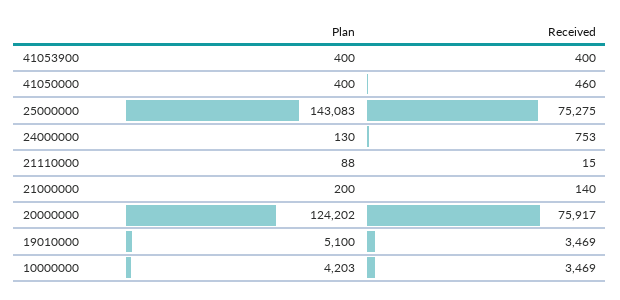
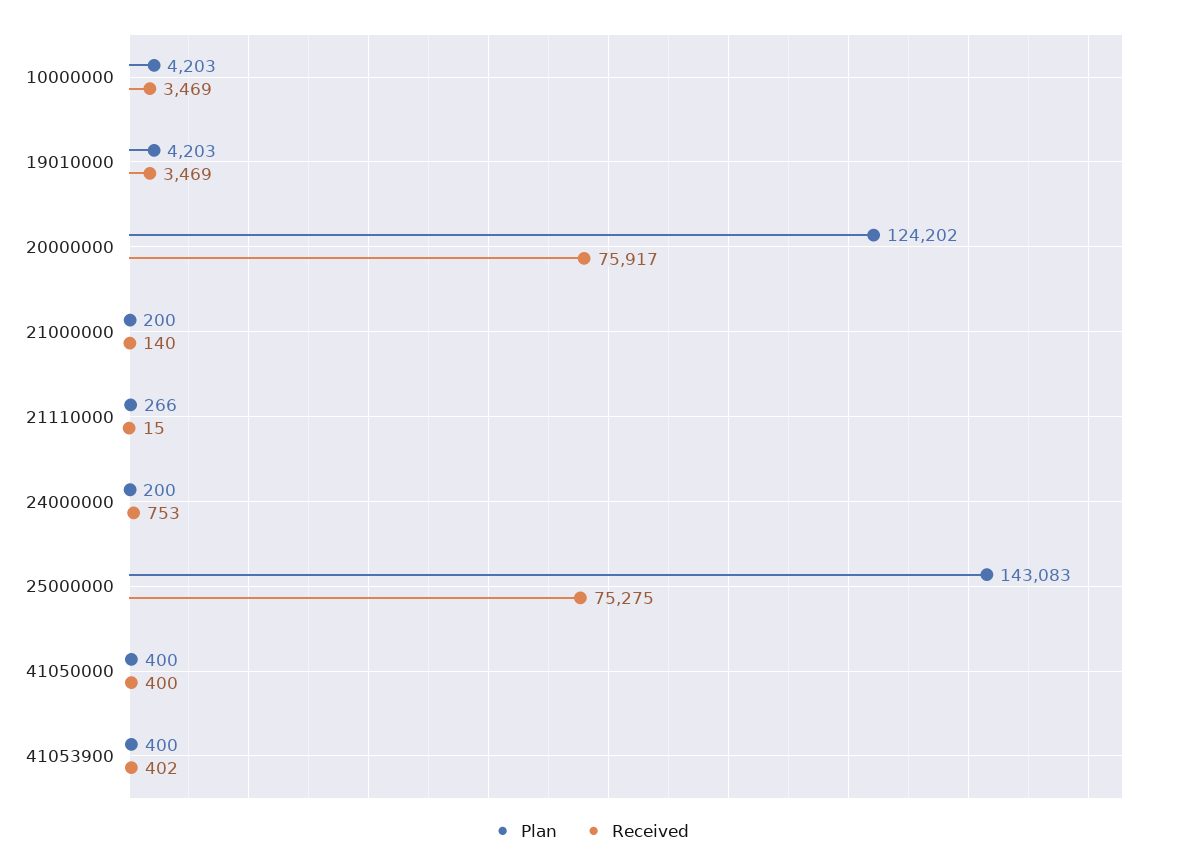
Received, 41053900: 400 -> 402
Received, 41050000: 460 -> 400
Plan, 24000000: 130 -> 200
Plan, 21110000: 88 -> 266
Plan, 19010000: 5100 -> 4203

